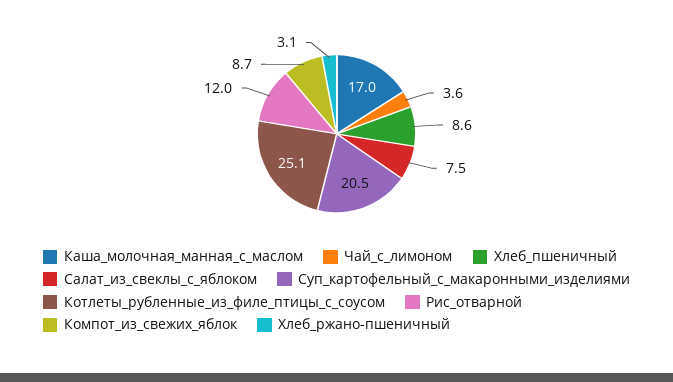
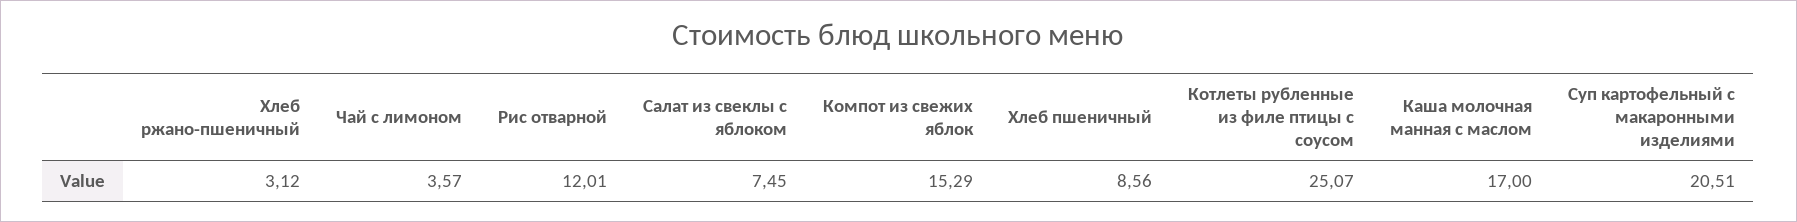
Компот_из_свежих_яблок: 8.7 -> 15.29

